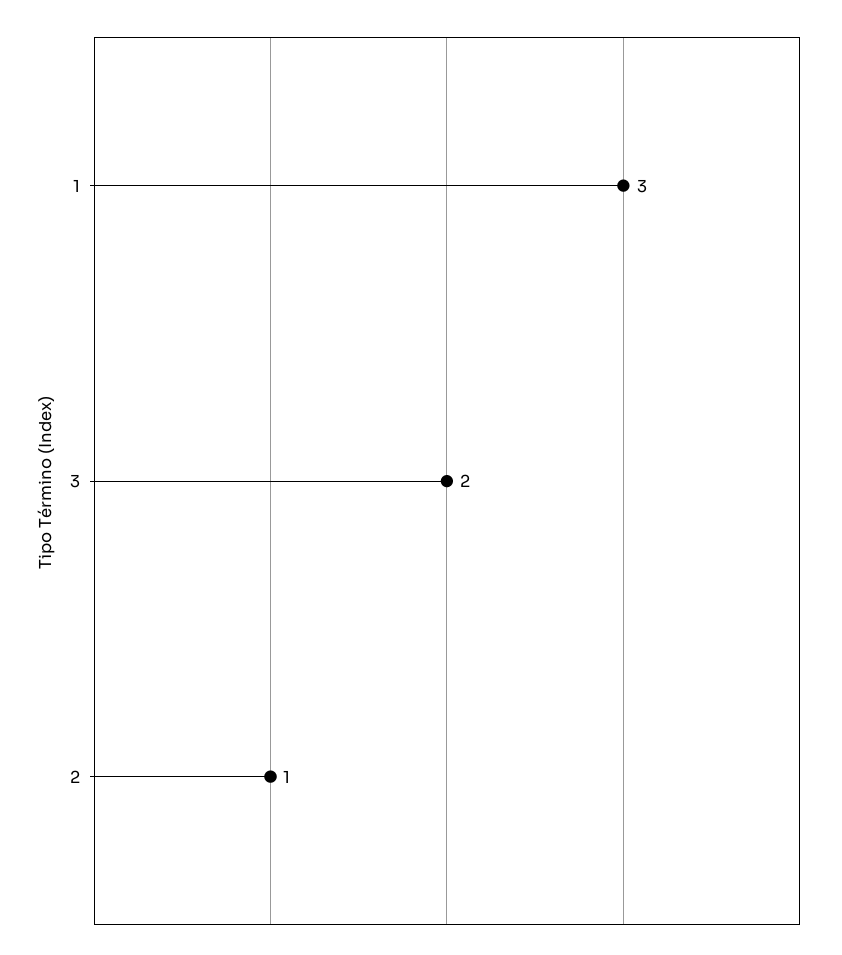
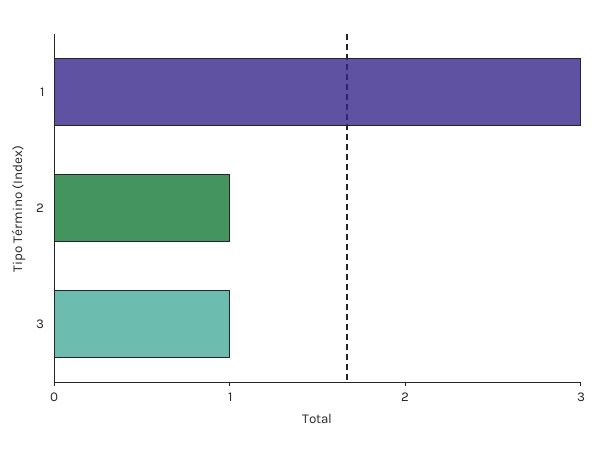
3: 2 -> 1

